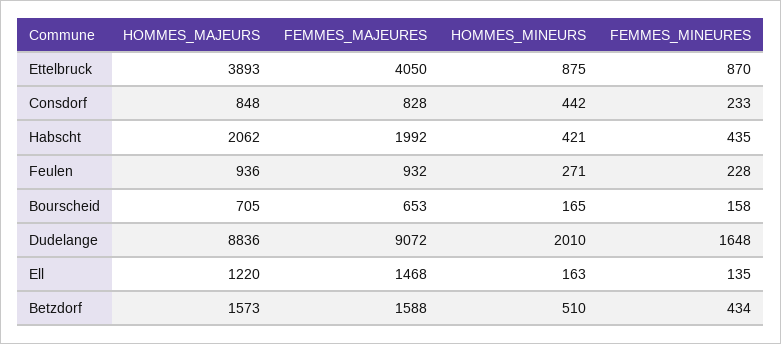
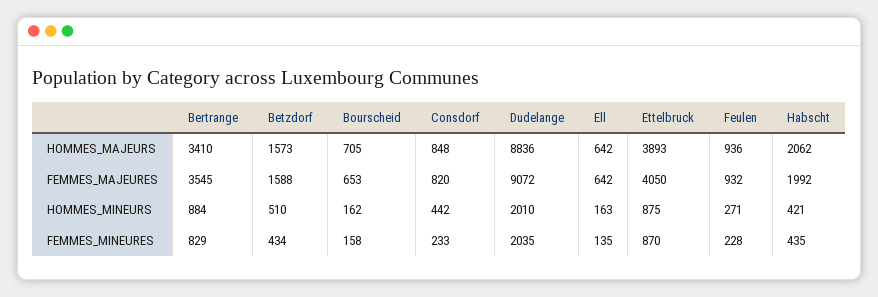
FEMMES_MAJEURES, Consdorf: 828 -> 820
HOMMES_MINEURS, Bourscheid: 165 -> 162
FEMMES_MINEURES, Dudelange: 1648 -> 2035
HOMMES_MAJEURS, Ell: 1220 -> 642
FEMMES_MAJEURES, Ell: 1468 -> 642
HOMMES_MAJEURS, Bertrange: none -> 3410
FEMMES_MAJEURES, Bertrange: none -> 3545
HOMMES_MINEURS, Bertrange: none -> 884
FEMMES_MINEURES, Bertrange: none -> 829

